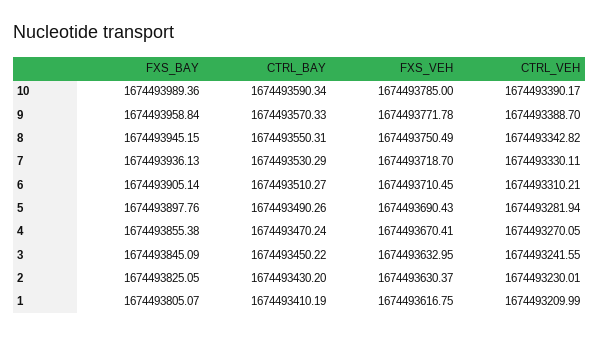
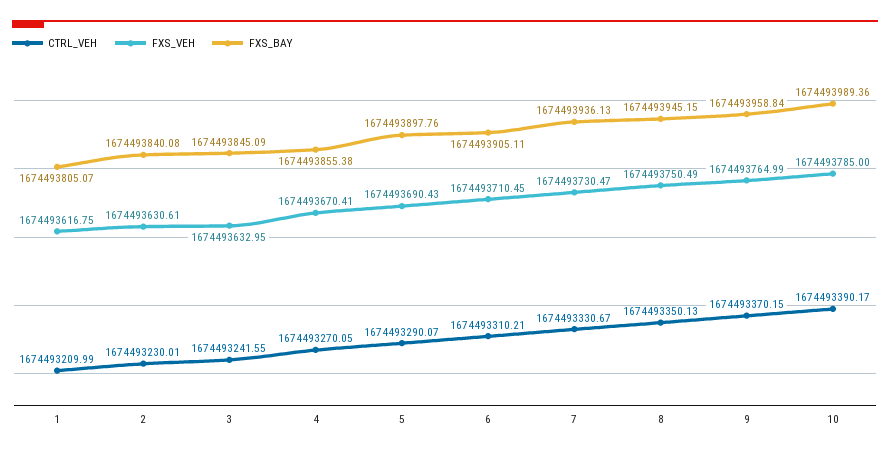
CTRL_BAY, 10: 1674493590.34 -> none
CTRL_BAY, 9: 1674493570.33 -> none
FXS_VEH, 9: 1674493771.78 -> 1674493764.99
CTRL_VEH, 9: 1674493388.7 -> 1674493370.15
CTRL_BAY, 8: 1674493550.31 -> none
CTRL_VEH, 8: 1674493342.82 -> 1674493350.13
CTRL_BAY, 7: 1674493530.29 -> none
FXS_VEH, 7: 1674493718.7 -> 1674493730.47
CTRL_VEH, 7: 1674493330.11 -> 1674493330.67
FXS_BAY, 6: 1674493905.14 -> 1674493905.11
CTRL_BAY, 6: 1674493510.27 -> none
CTRL_BAY, 5: 1674493490.26 -> none
CTRL_VEH, 5: 1674493281.94 -> 1674493290.07
CTRL_BAY, 4: 1674493470.24 -> none
CTRL_BAY, 3: 1674493450.22 -> none
FXS_BAY, 2: 1674493825.05 -> 1674493840.08
CTRL_BAY, 2: 1674493430.2 -> none
FXS_VEH, 2: 1674493630.37 -> 1674493630.61
CTRL_BAY, 1: 1674493410.19 -> none

